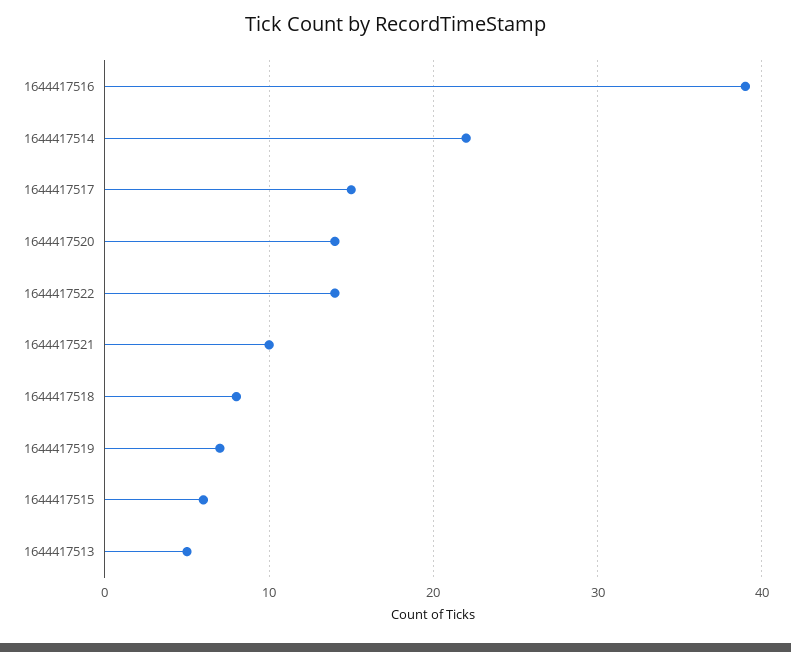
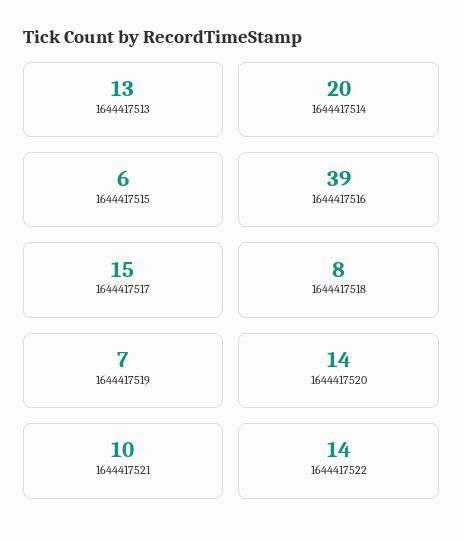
1644417514: 22 -> 20
1644417513: 5 -> 13

